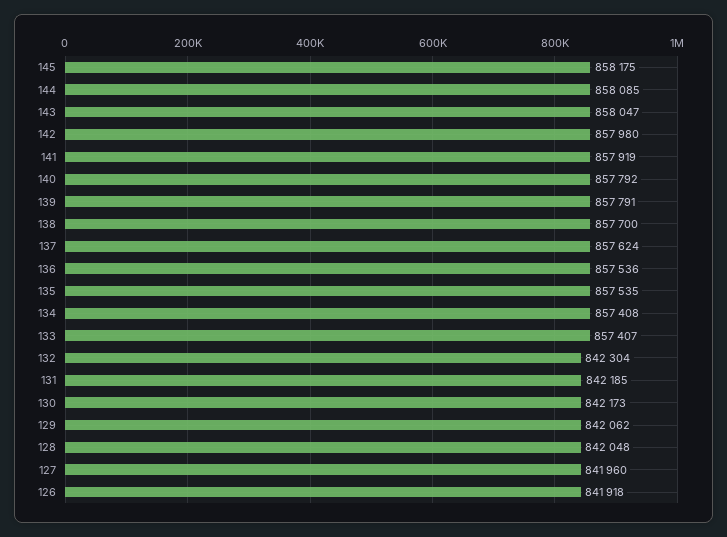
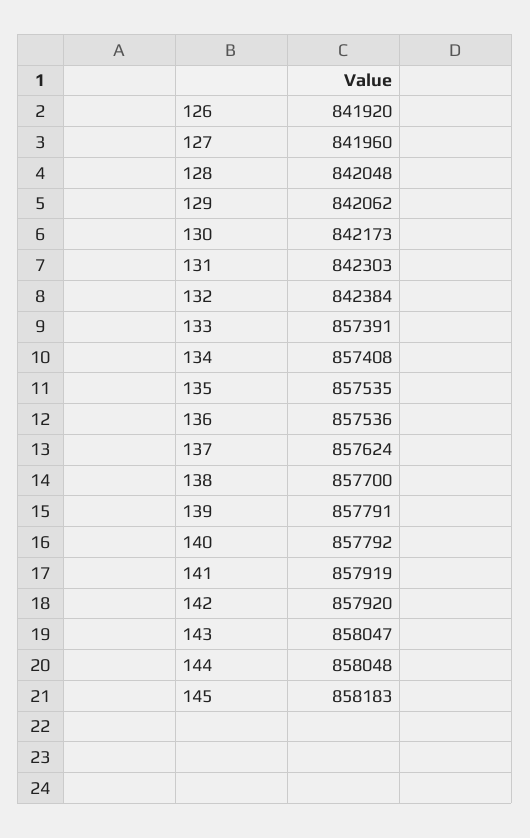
145: 858175 -> 858183
144: 858085 -> 858048
142: 857980 -> 857920
133: 857407 -> 857391
132: 842304 -> 842384
131: 842185 -> 842303
126: 841918 -> 841920

